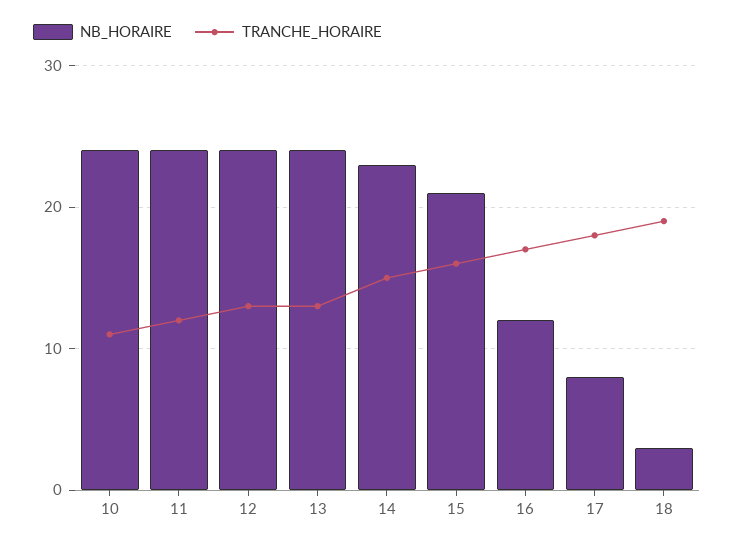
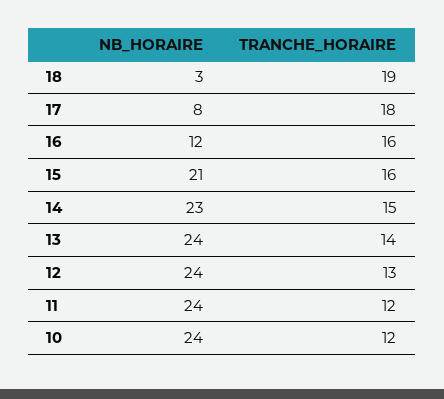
TRANCHE_HORAIRE, 10: 11 -> 12
TRANCHE_HORAIRE, 13: 13 -> 14
TRANCHE_HORAIRE, 16: 17 -> 16

